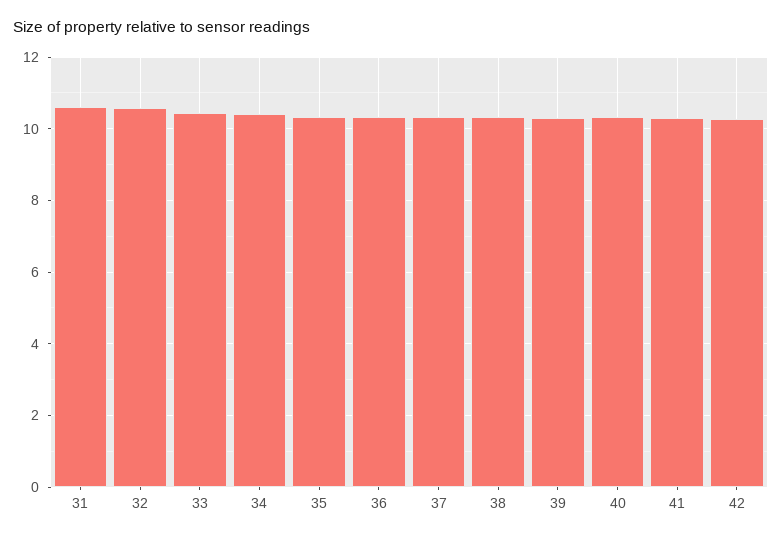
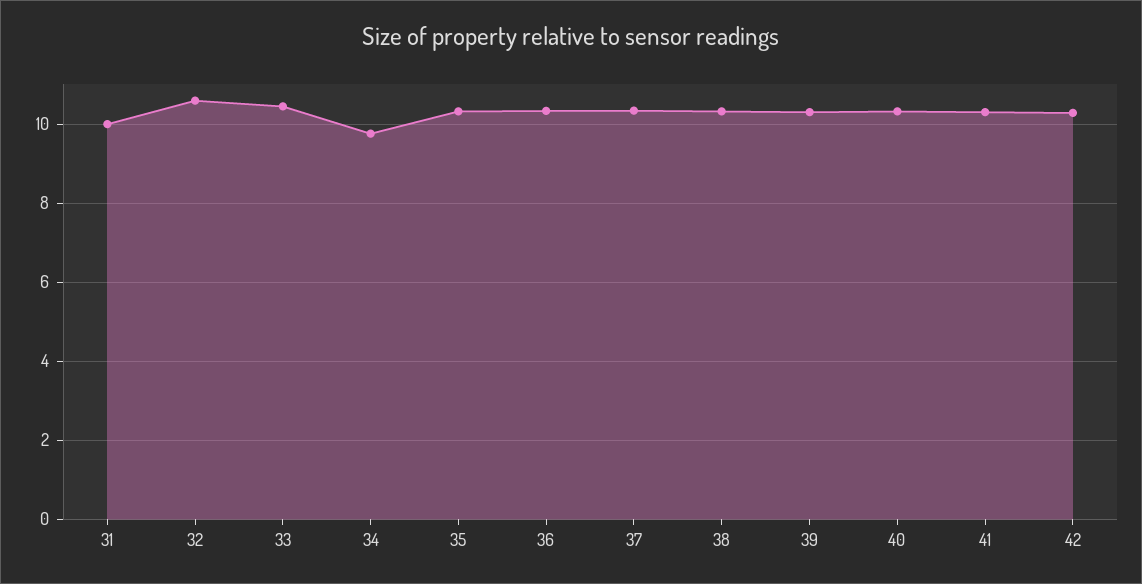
31: 10.6 -> 10
34: 10.4 -> 9.8

